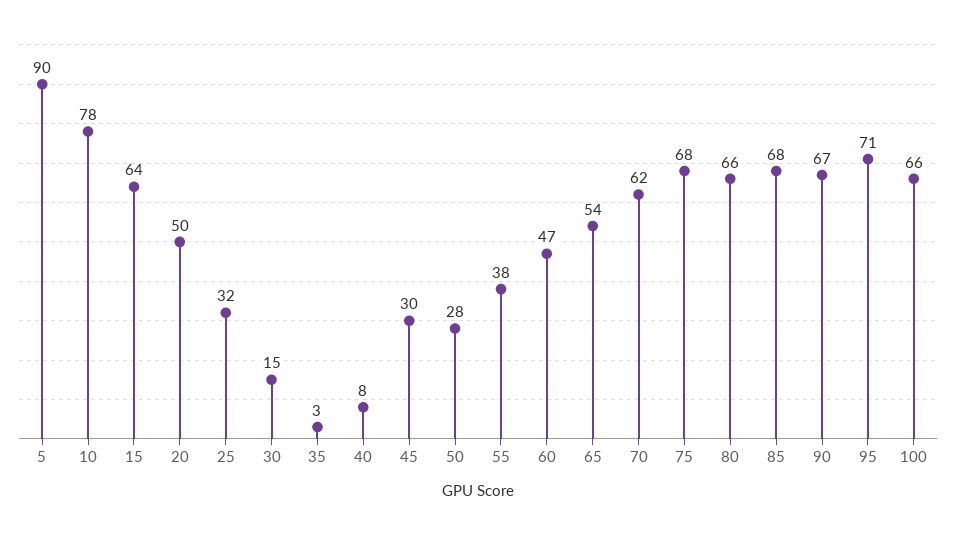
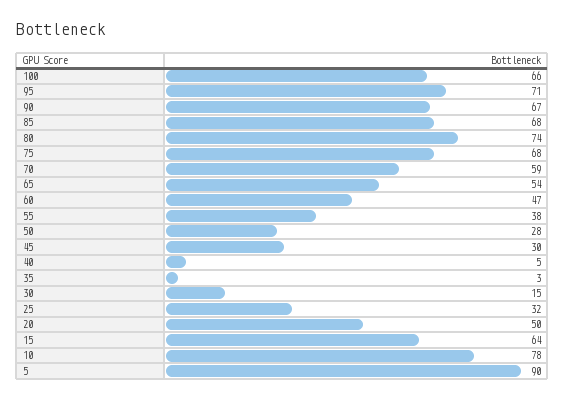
40: 8 -> 5
70: 62 -> 59
80: 66 -> 74

